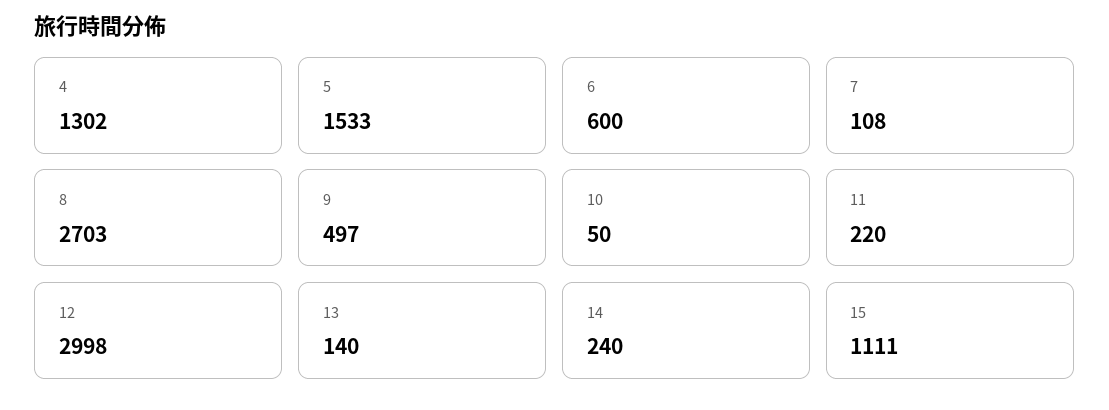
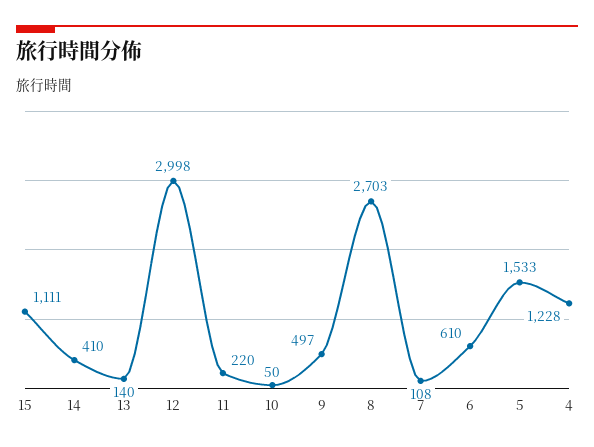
4: 1302 -> 1228
6: 600 -> 610
14: 240 -> 410

